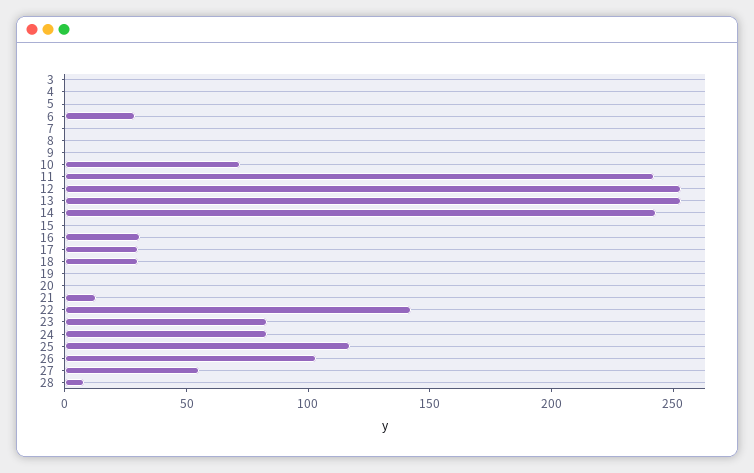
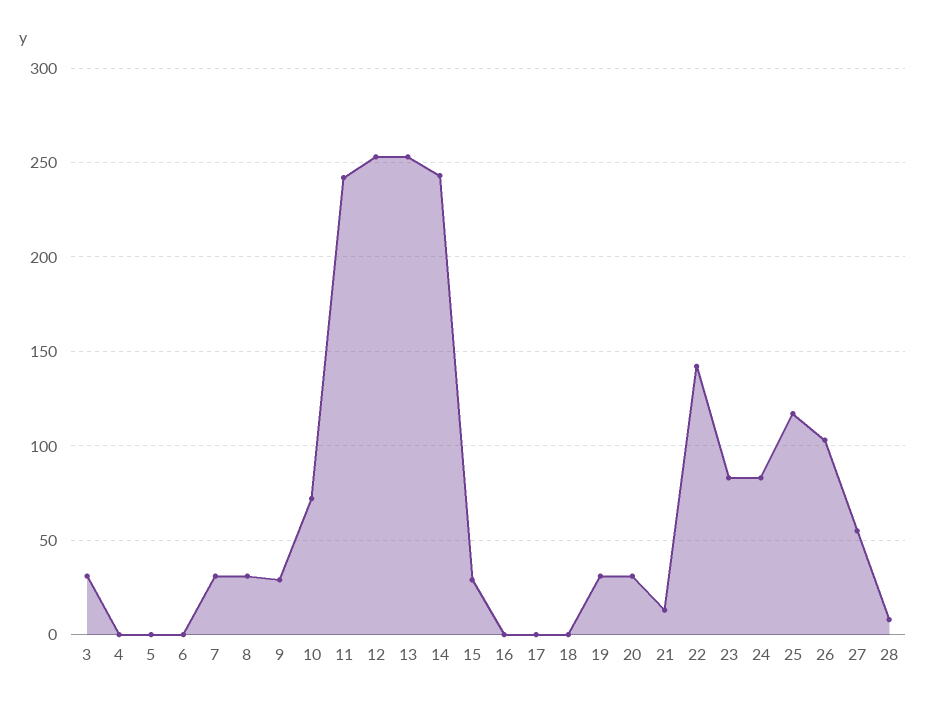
3: 0 -> 30
6: 30 -> 0
7: 0 -> 30
8: 0 -> 30
9: 0 -> 30
15: 0 -> 30
16: 30 -> 0
17: 30 -> 0
18: 30 -> 0
19: 0 -> 30
20: 0 -> 30

